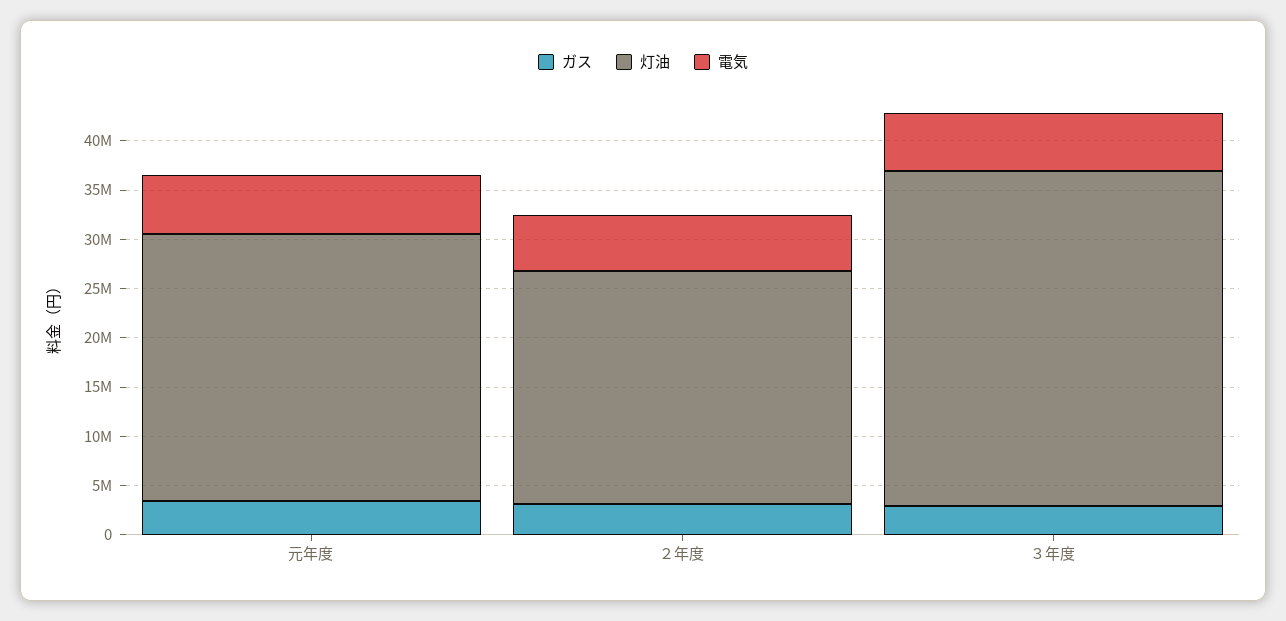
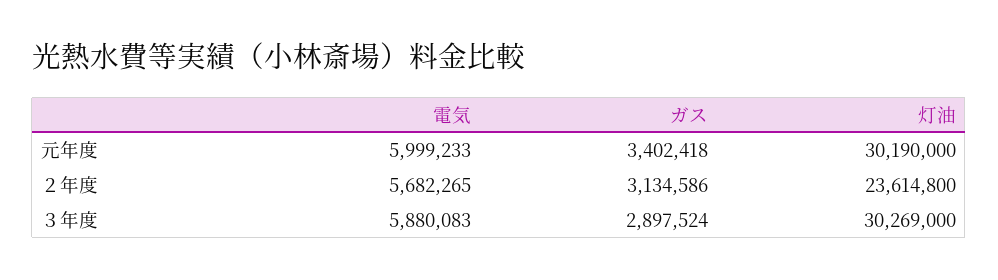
灯油, 元年度: 27000000 -> 30190000
灯油, ３年度: 34000000 -> 30269000

